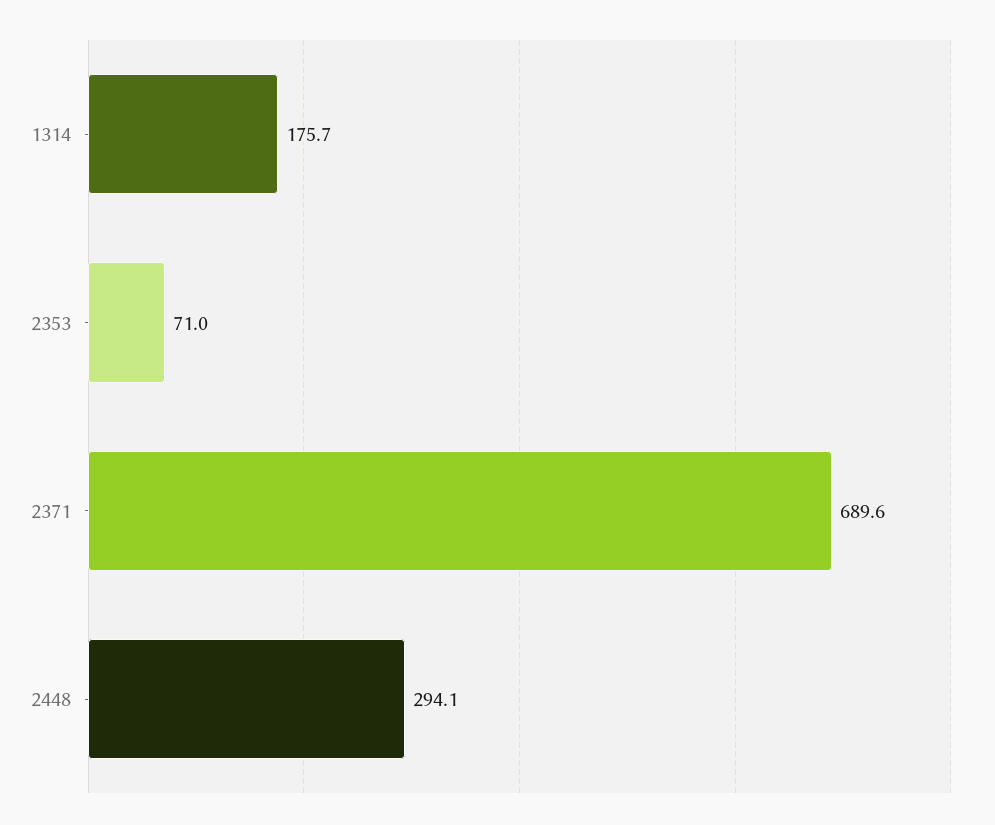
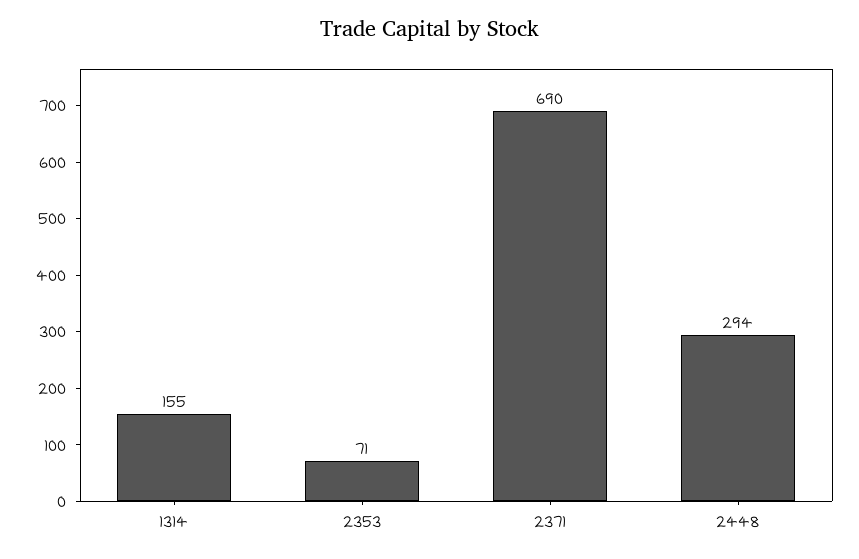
1314: 175.7 -> 155

